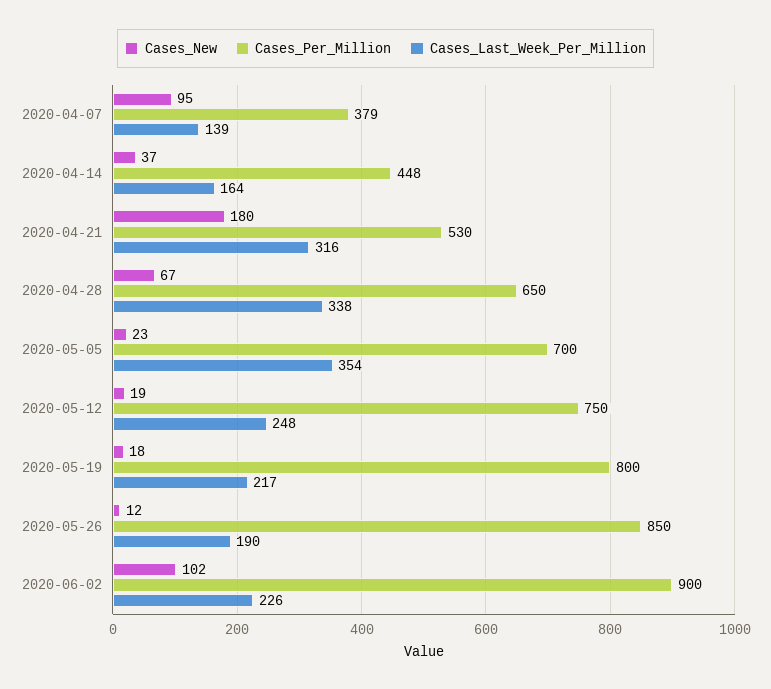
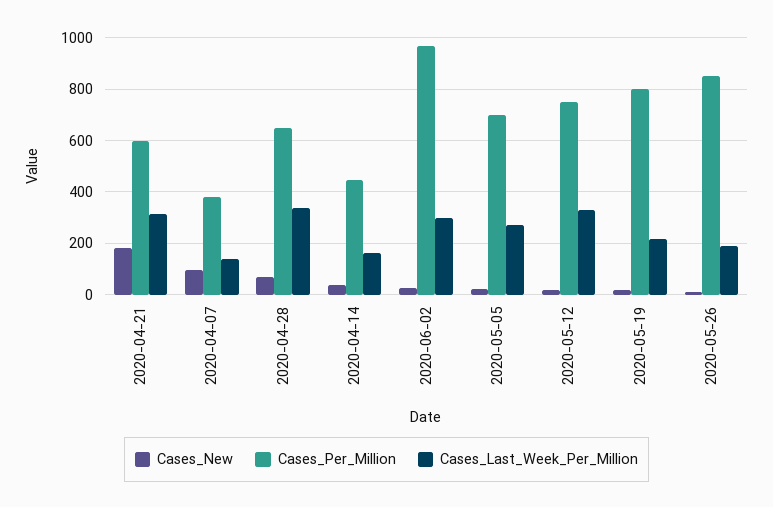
Cases_Per_Million, 2020-04-21: 530 -> 600
Cases_Last_Week_Per_Million, 2020-05-05: 354 -> 275
Cases_Last_Week_Per_Million, 2020-05-12: 248 -> 325
Cases_New, 2020-06-02: 102 -> 25
Cases_Per_Million, 2020-06-02: 900 -> 975
Cases_Last_Week_Per_Million, 2020-06-02: 226 -> 300

